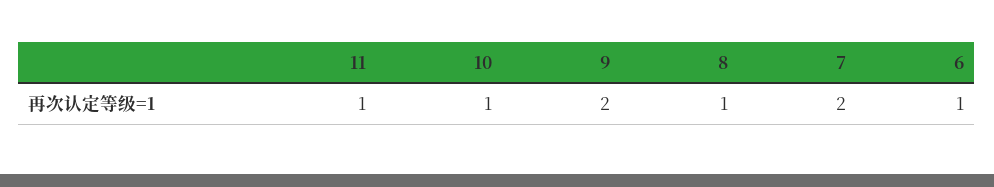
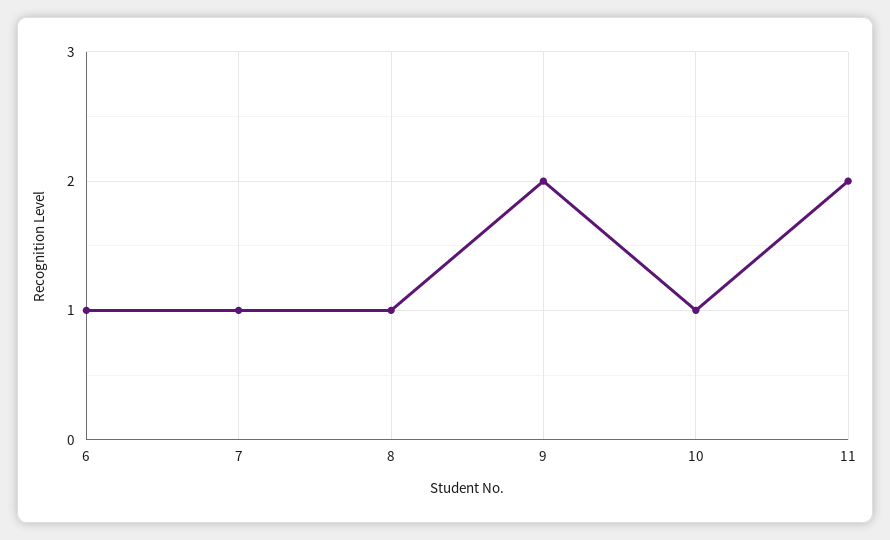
11: 1 -> 2
7: 2 -> 1

